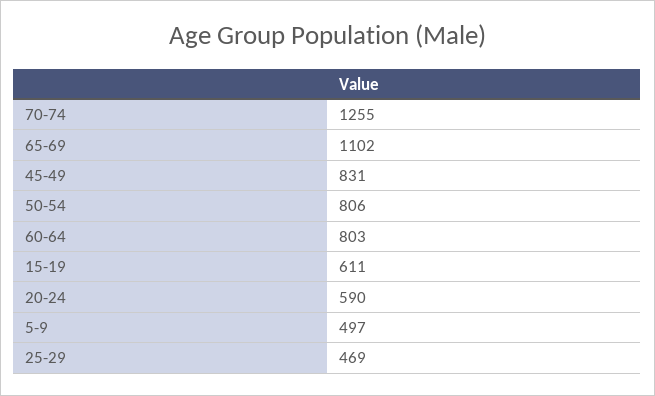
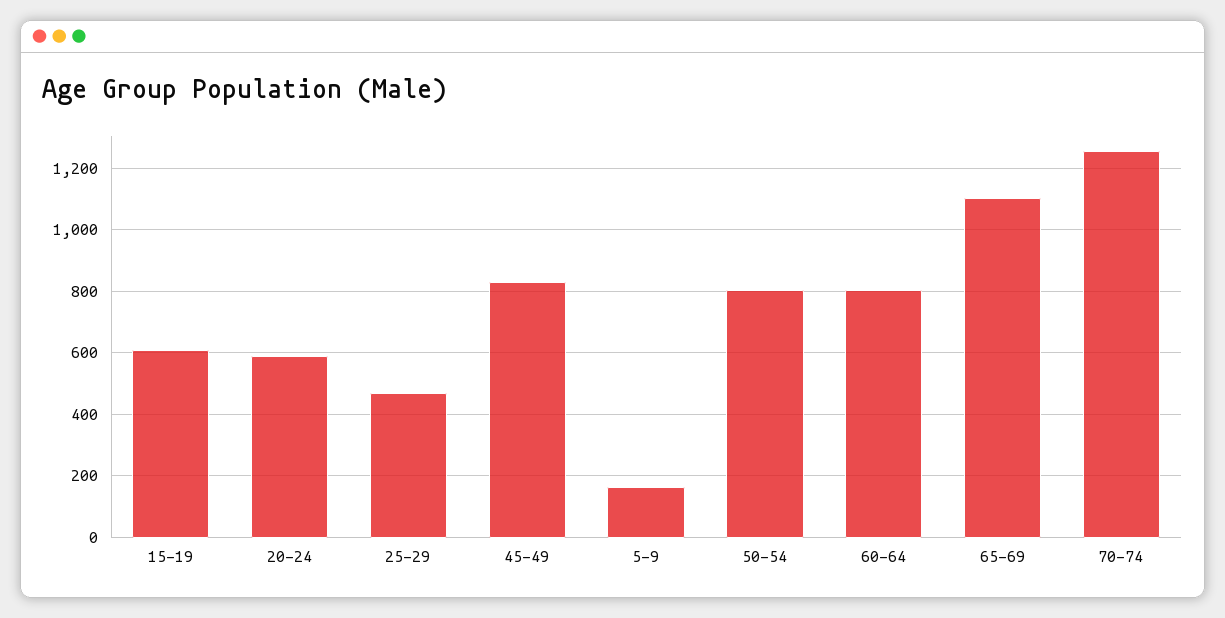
5-9: 497 -> 160

